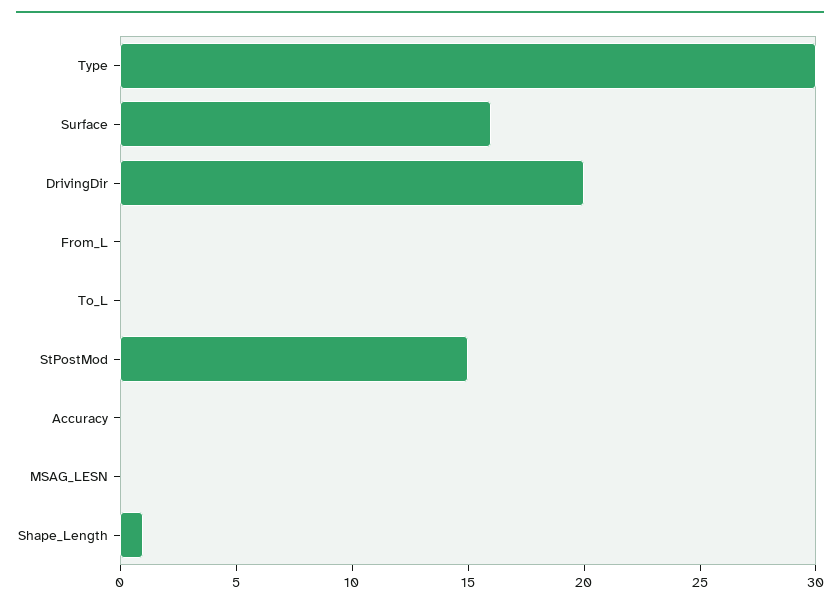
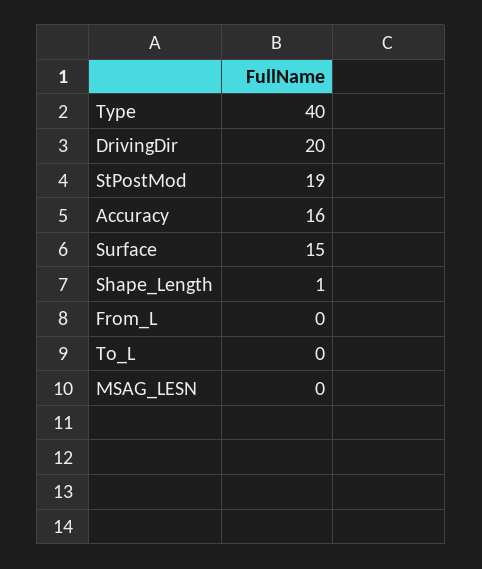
Type: 30 -> 40
Surface: 16 -> 15
StPostMod: 15 -> 19
Accuracy: 0 -> 16

